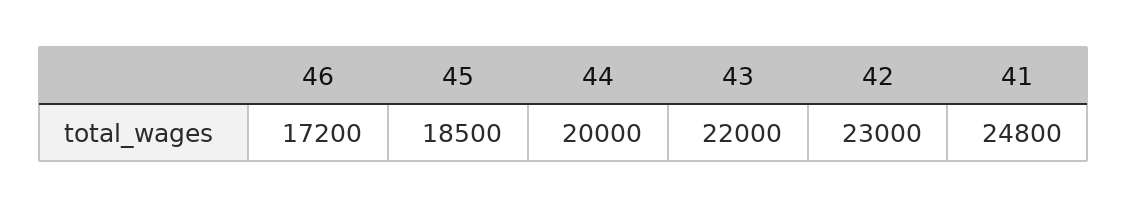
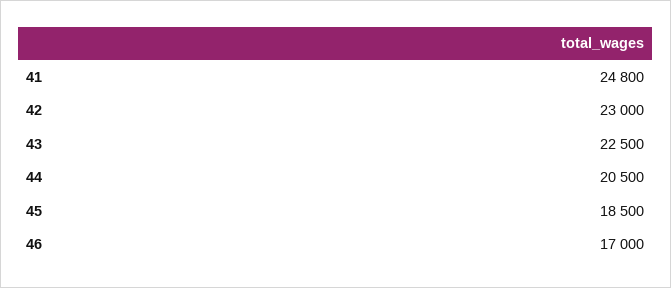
46: 17200 -> 17000
44: 20000 -> 20500
43: 22000 -> 22500

